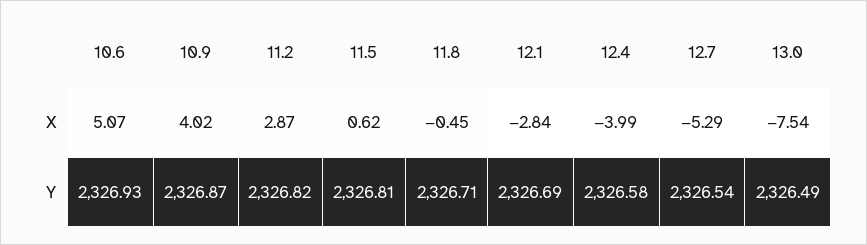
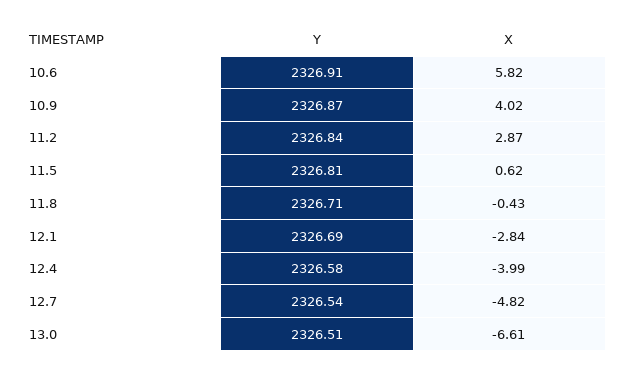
10.6, X: 5.07 -> 5.82
11.8, X: -0.45 -> -0.43
12.7, X: -5.29 -> -4.82
13.0, X: -7.54 -> -6.61
10.6, Y: 2326.93 -> 2326.91
11.2, Y: 2326.82 -> 2326.84
13.0, Y: 2326.49 -> 2326.51

